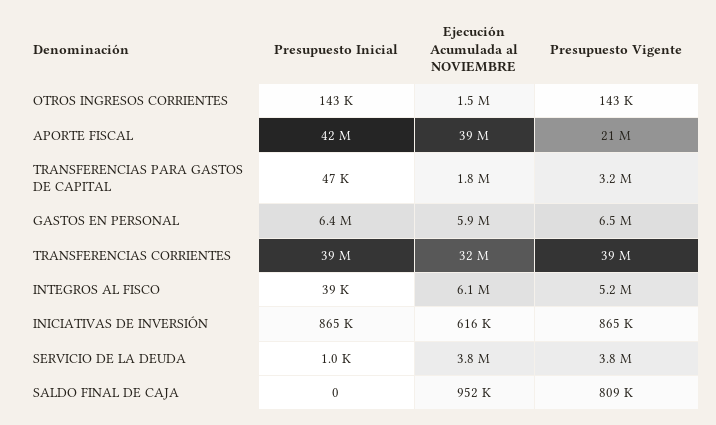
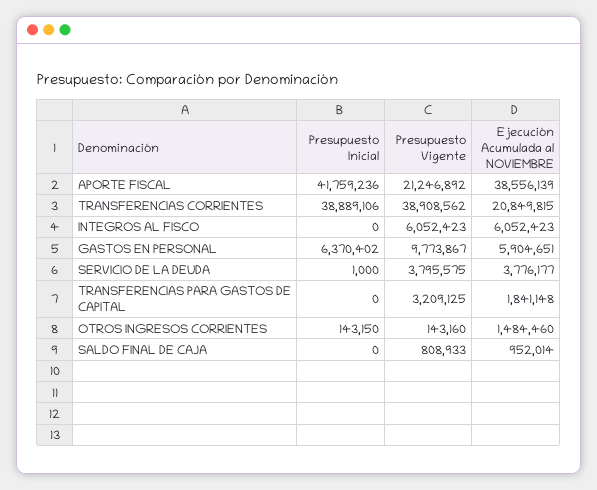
Presupuesto Inicial, TRANSFERENCIAS PARA GASTOS DE CAPITAL: 47000 -> 0
Presupuesto Vigente, GASTOS EN PERSONAL: 6500000 -> 9773867
Ejecución Acumulada al NOVIEMBRE, TRANSFERENCIAS CORRIENTES: 32000000 -> 20849815
Presupuesto Inicial, INTEGROS AL FISCO: 39000 -> 0
Presupuesto Vigente, INTEGROS AL FISCO: 5200000 -> 6052423
Presupuesto Inicial, INICIATIVAS DE INVERSIÓN: 865000 -> none
Ejecución Acumulada al NOVIEMBRE, INICIATIVAS DE INVERSIÓN: 616000 -> none
Presupuesto Vigente, INICIATIVAS DE INVERSIÓN: 865000 -> none

